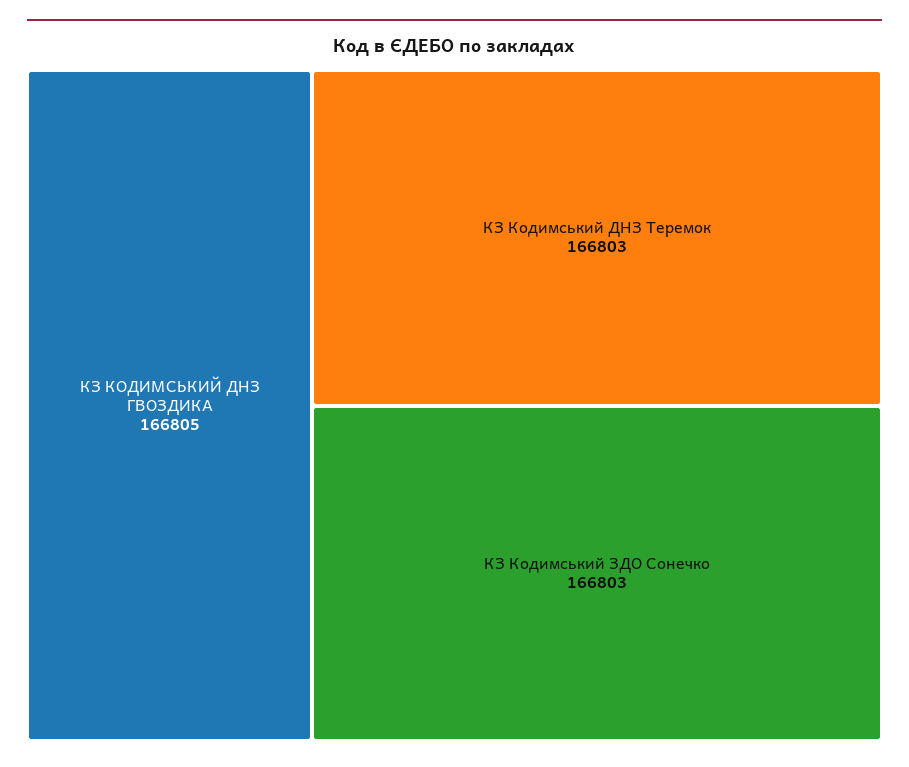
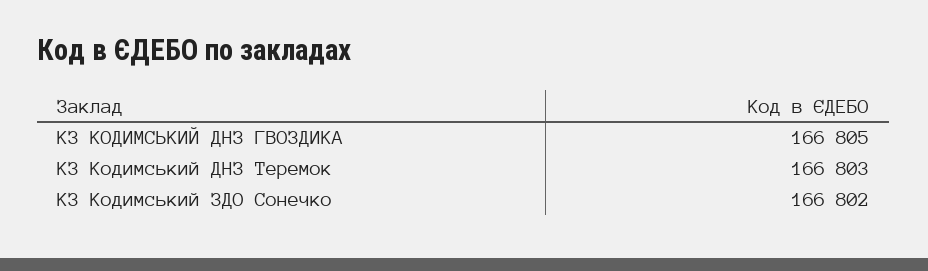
КЗ Кодимський ЗДО Сонечко: 166803 -> 166802

